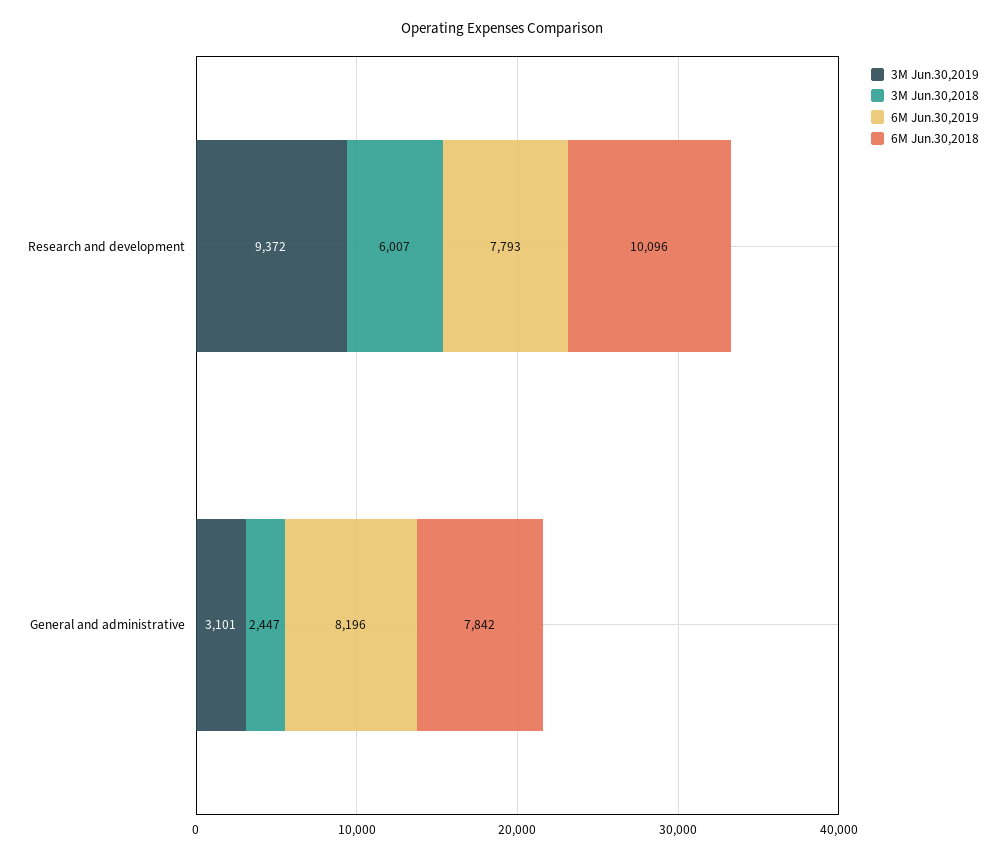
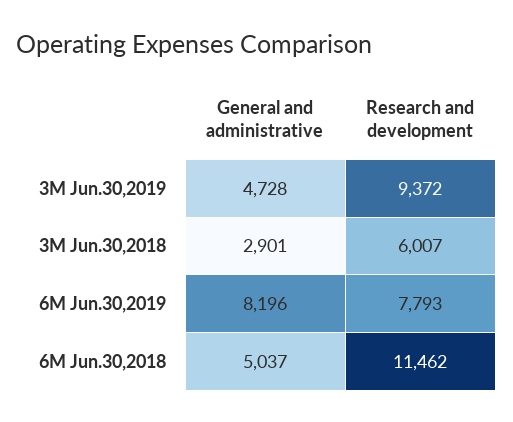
6M Jun.30,2018, Research and development: 10096 -> 11462
3M Jun.30,2019, General and administrative: 3101 -> 4728
3M Jun.30,2018, General and administrative: 2447 -> 2901
6M Jun.30,2018, General and administrative: 7842 -> 5037

